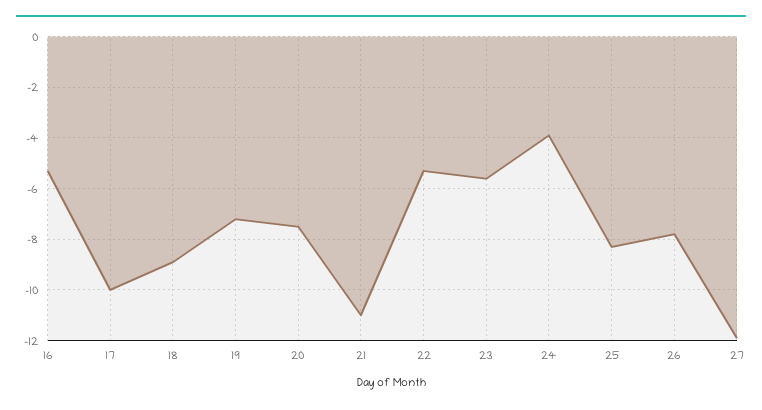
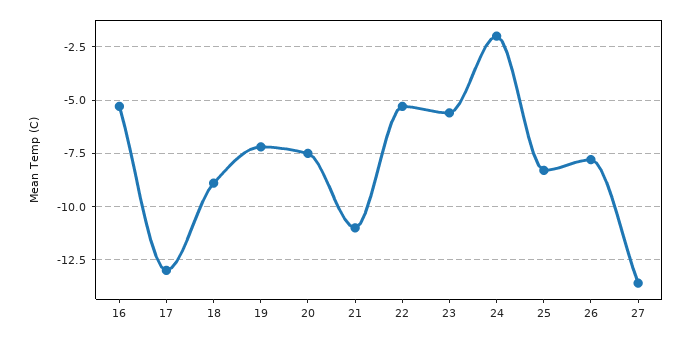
17: -10 -> -13
24: -4 -> -2
27: -12 -> -13.5

